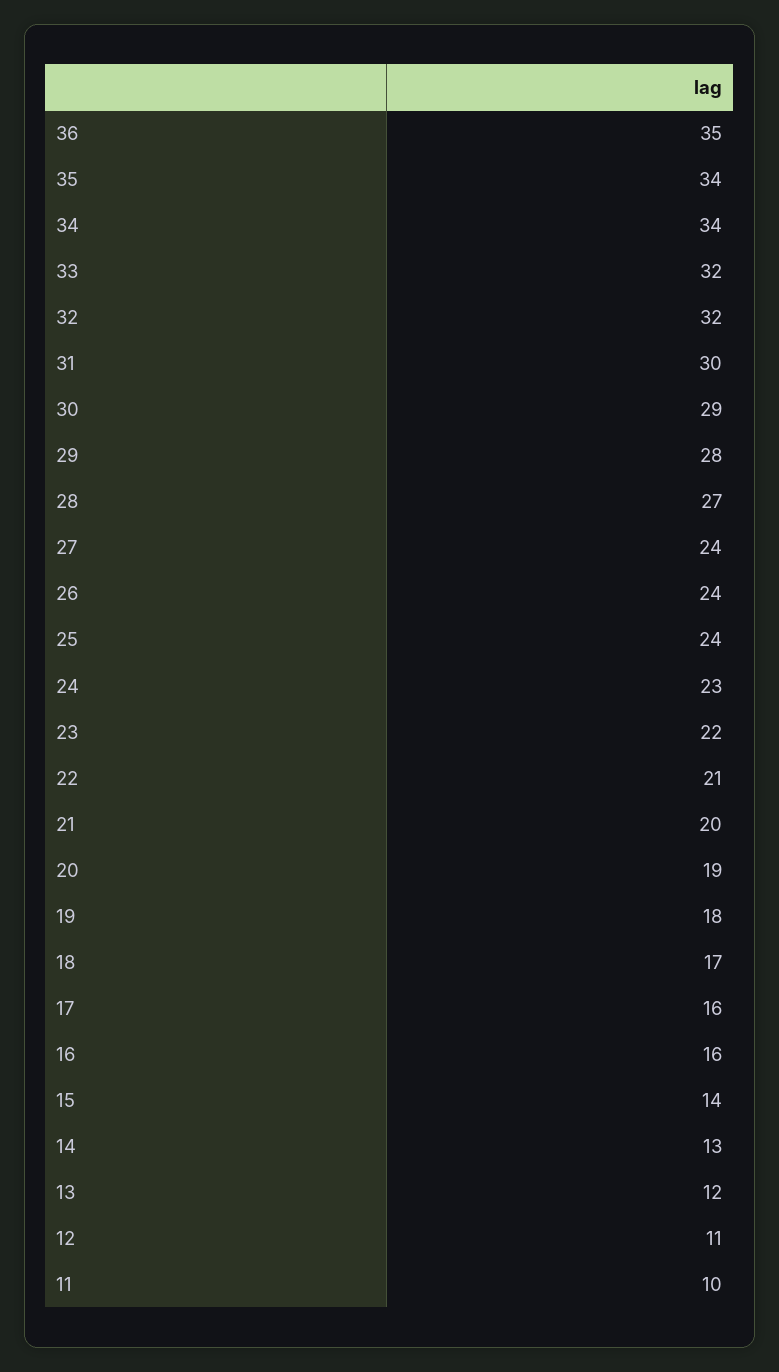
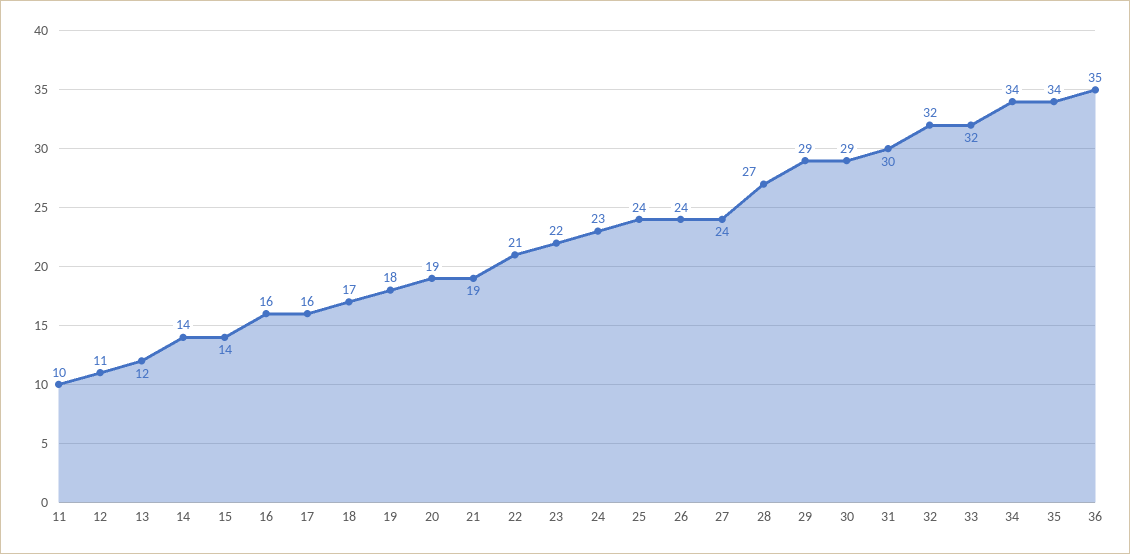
29: 28 -> 29
21: 20 -> 19
14: 13 -> 14

